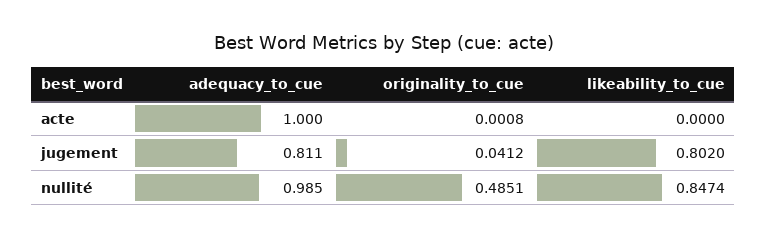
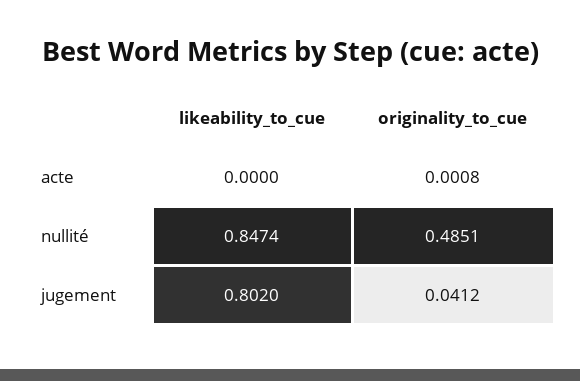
adequacy_to_cue, acte: 1 -> none
adequacy_to_cue, jugement: 0.811 -> none
adequacy_to_cue, nullité: 0.985 -> none

